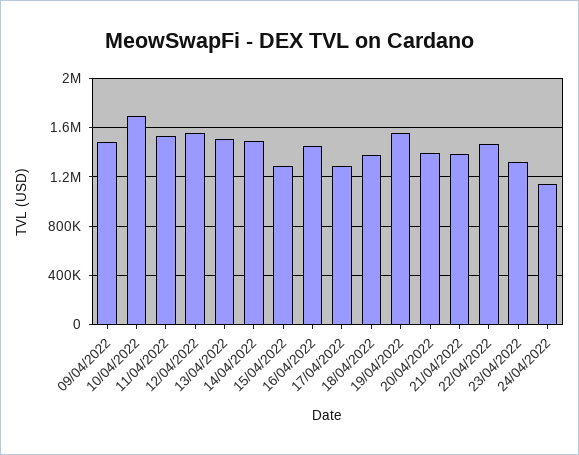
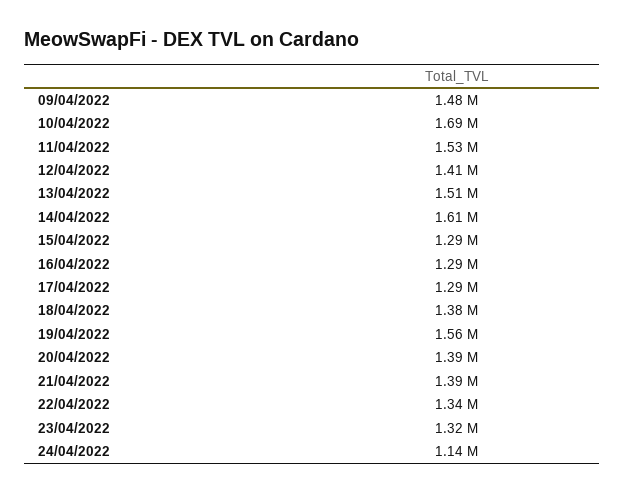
12/04/2022: 1550000 -> 1410000
14/04/2022: 1500000 -> 1610000
16/04/2022: 1450000 -> 1290000
22/04/2022: 1450000 -> 1340000

